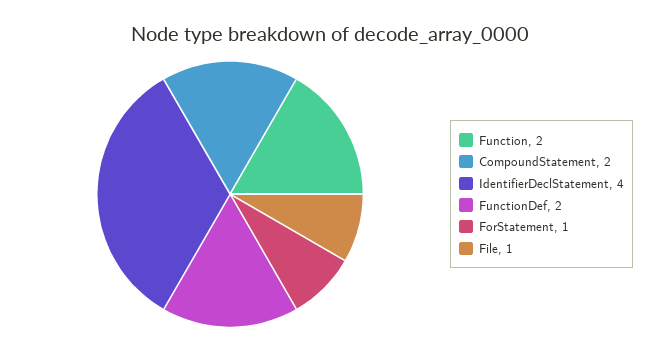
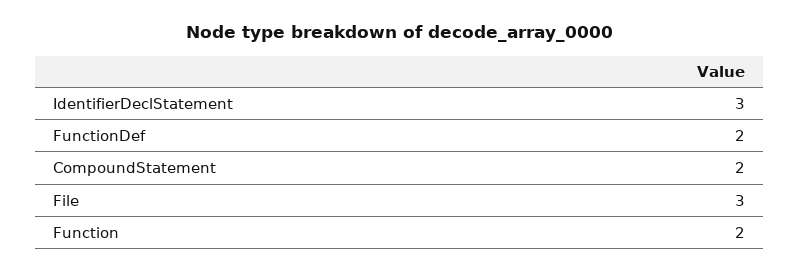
IdentifierDeclStatement: 4 -> 3
ForStatement: 1 -> none
File: 1 -> 3

